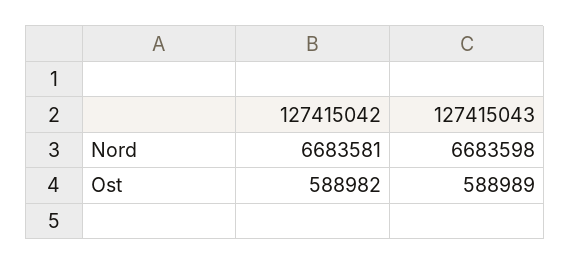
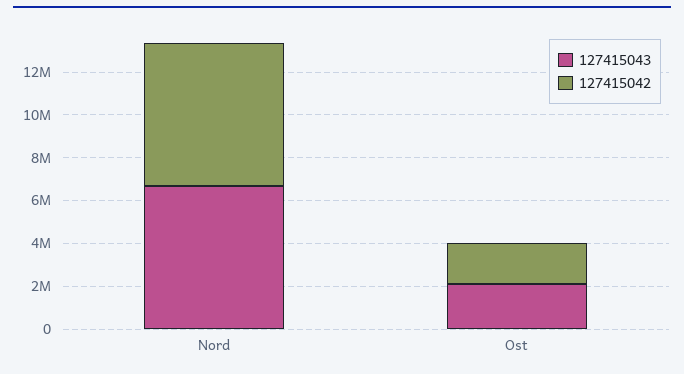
127415042, Ost: 588982 -> 2000000
127415043, Ost: 588989 -> 2000000

